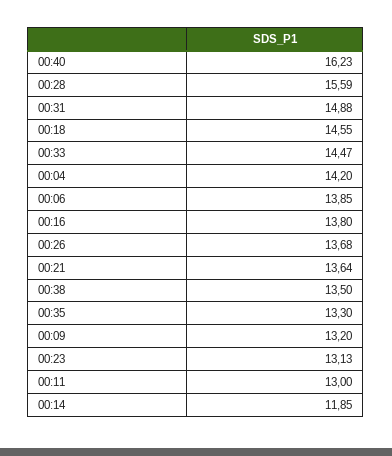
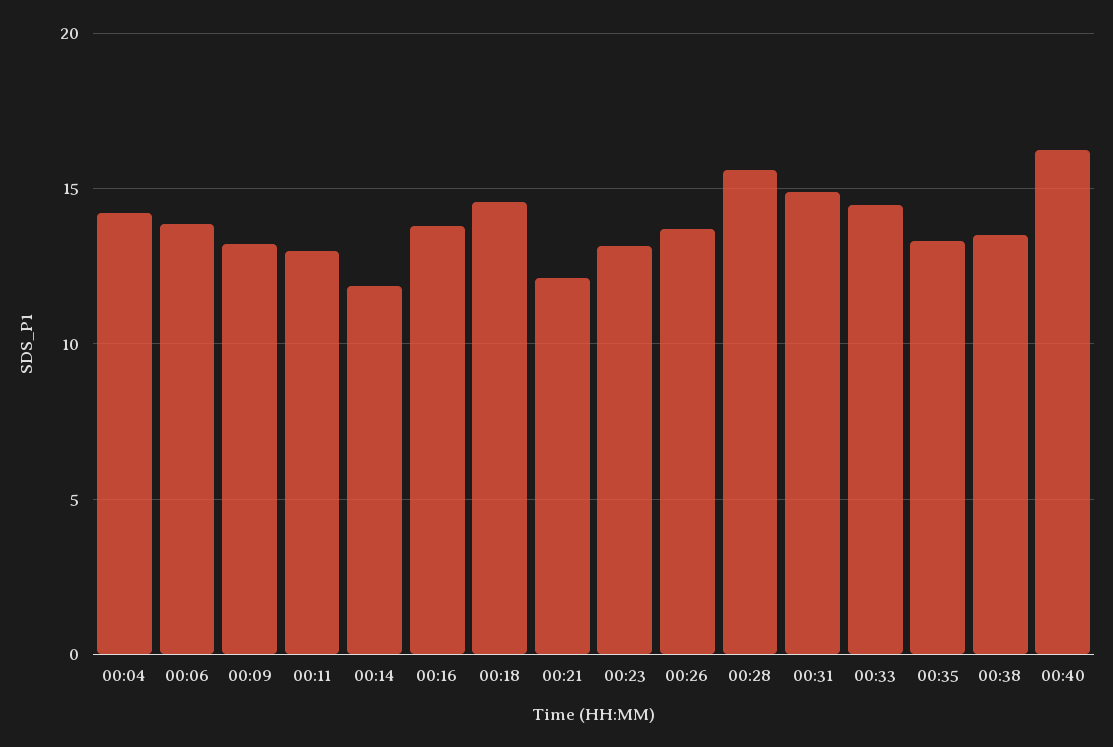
00:21: 13.64 -> 12

